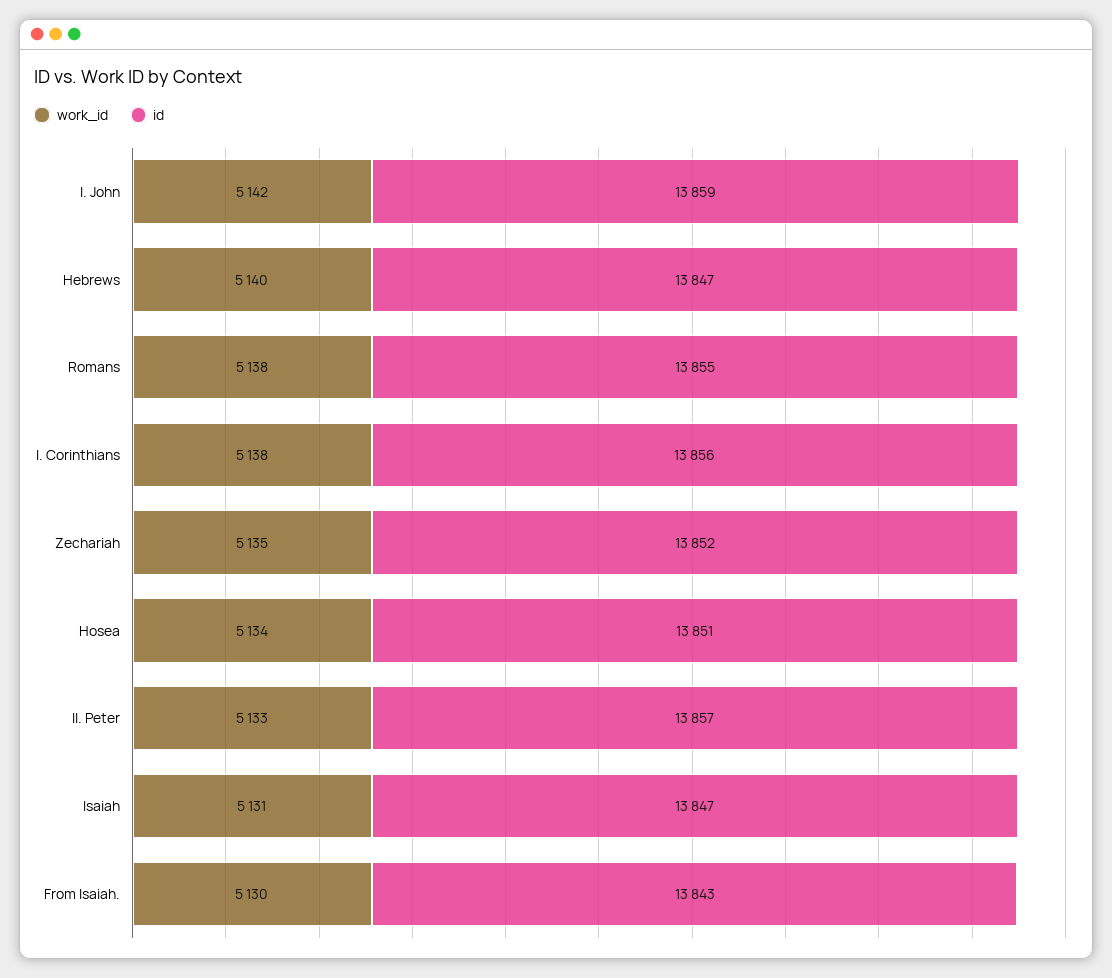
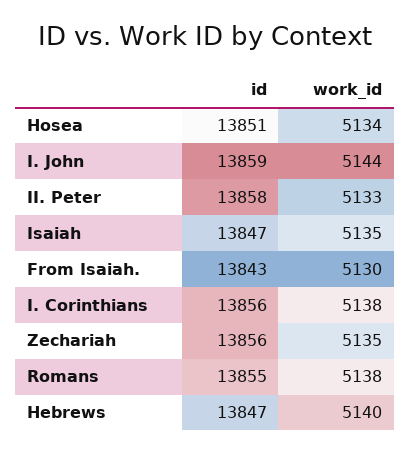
work_id, I. John: 5142 -> 5144
id, Zechariah: 13852 -> 13856
id, II. Peter: 13857 -> 13858
work_id, Isaiah: 5131 -> 5135

